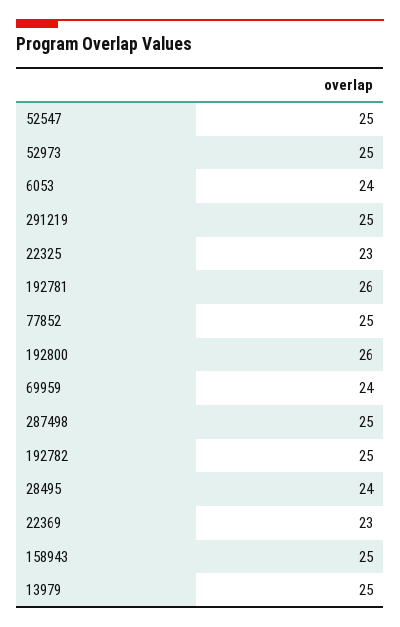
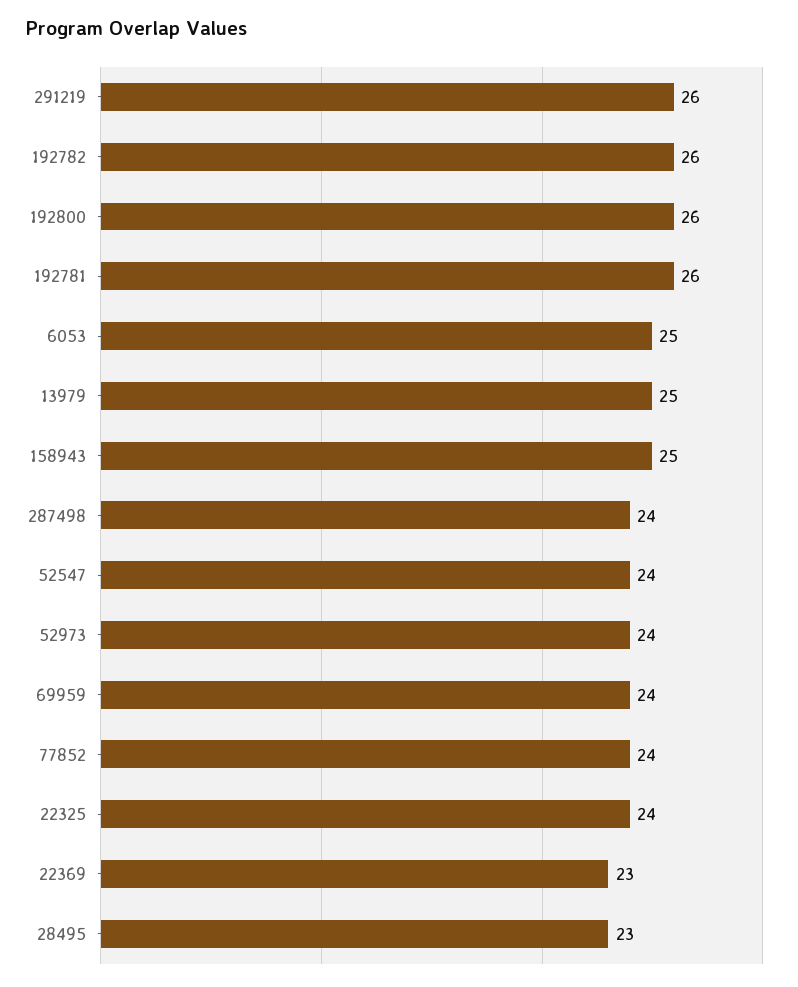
52547: 25 -> 24
52973: 25 -> 24
6053: 24 -> 25
291219: 25 -> 26
22325: 23 -> 24
77852: 25 -> 24
287498: 25 -> 24
192782: 25 -> 26
28495: 24 -> 23

